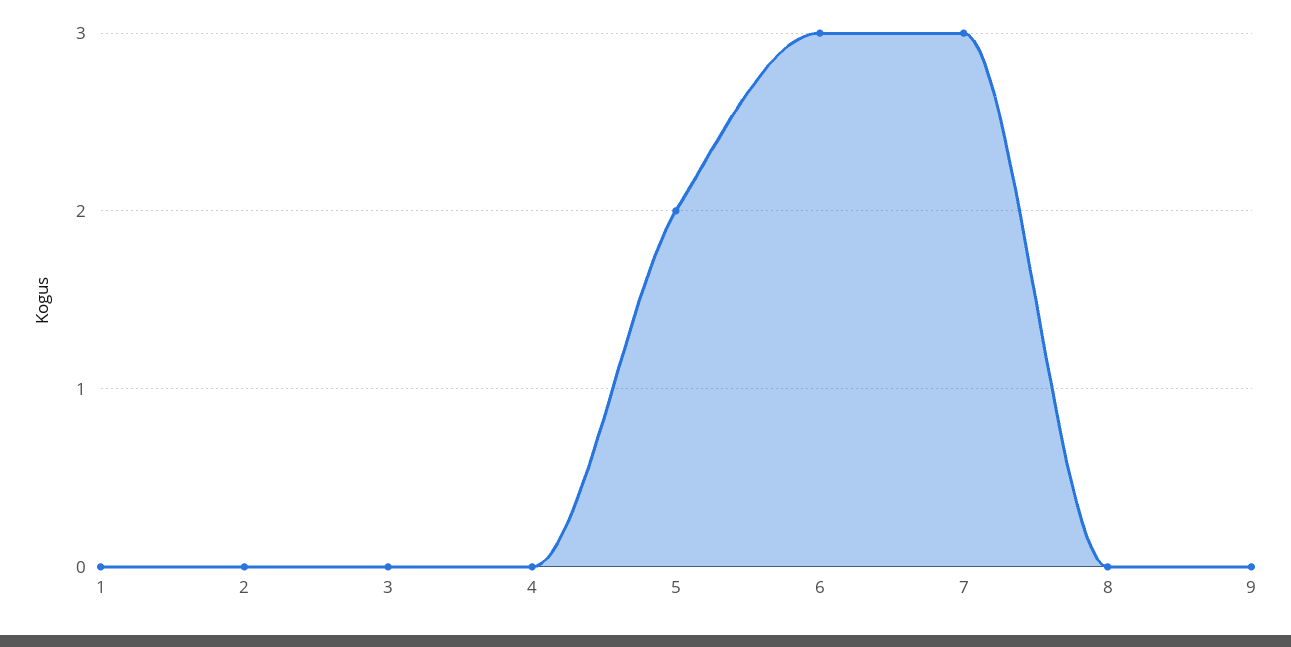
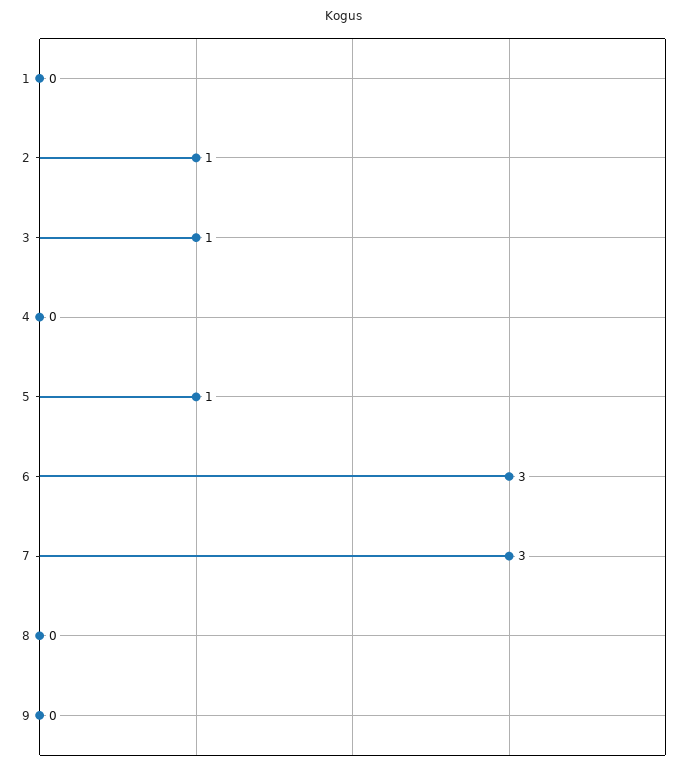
2: 0 -> 1
3: 0 -> 1
5: 2 -> 1

